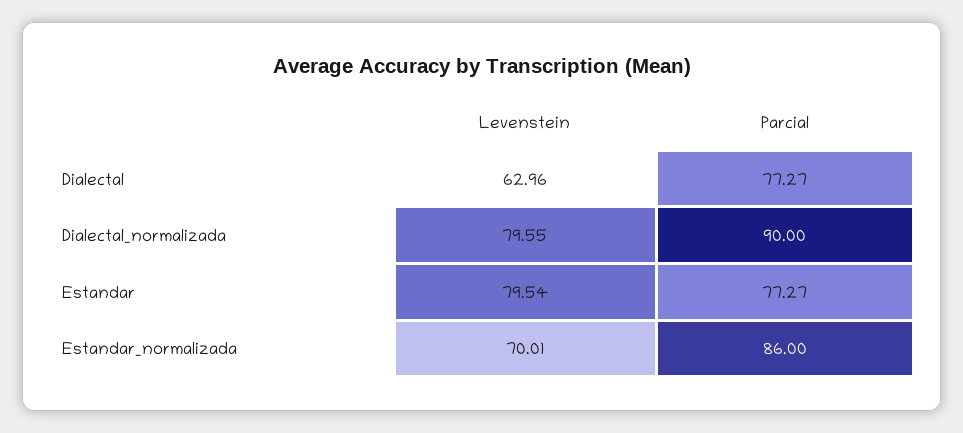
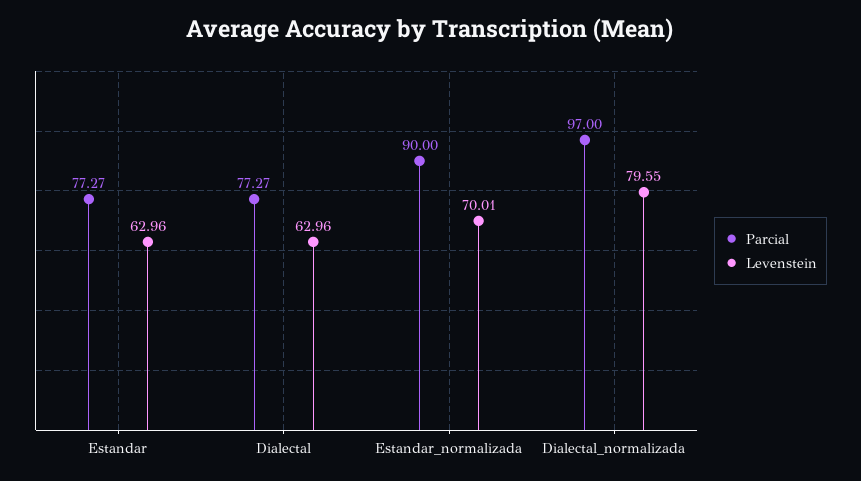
Parcial, Dialectal_normalizada: 90 -> 97
Levenstein, Estandar: 79.54 -> 62.96
Parcial, Estandar_normalizada: 86 -> 90

